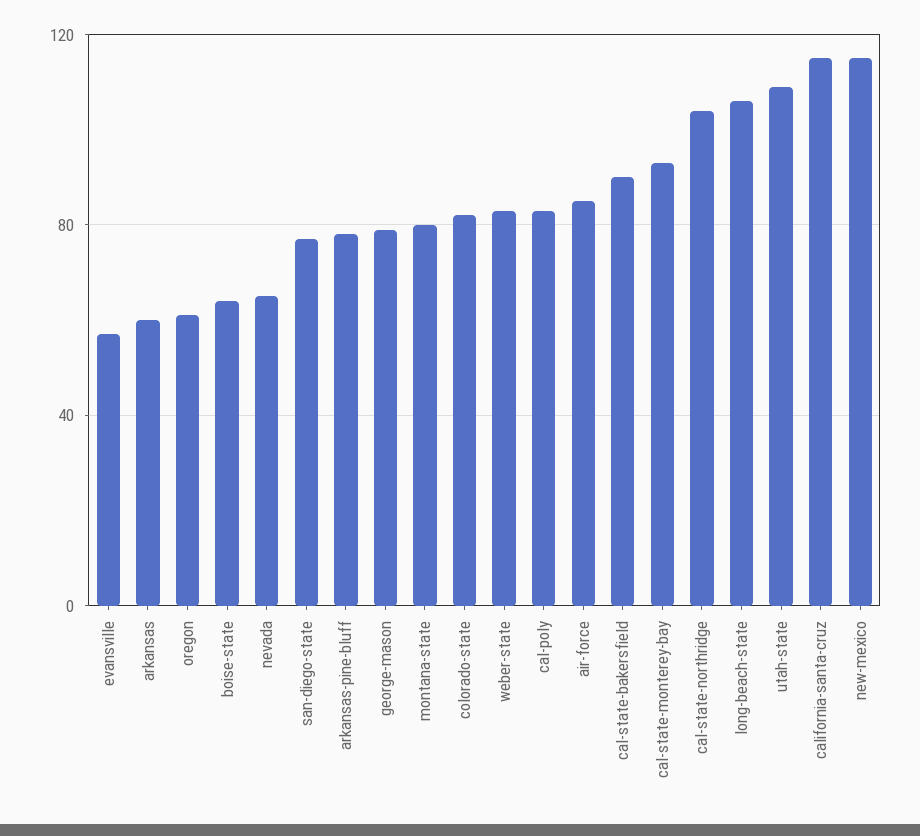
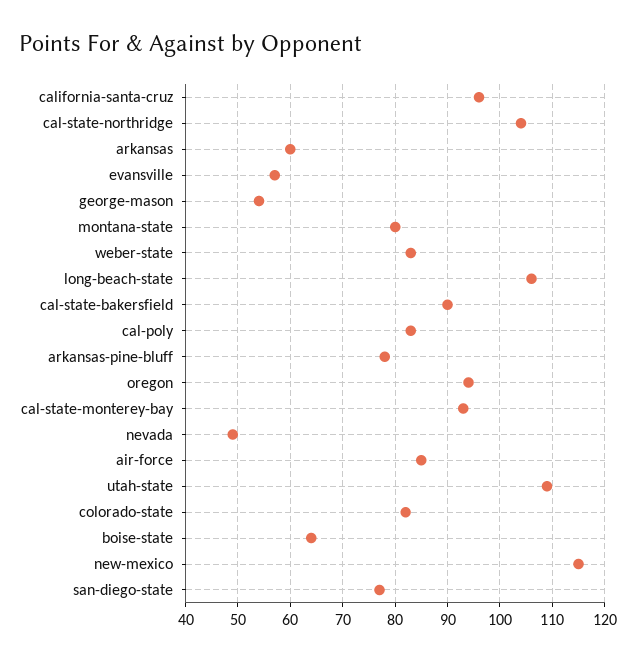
oregon: 60 -> 95
nevada: 65 -> 50
george-mason: 80 -> 55
california-santa-cruz: 115 -> 95

